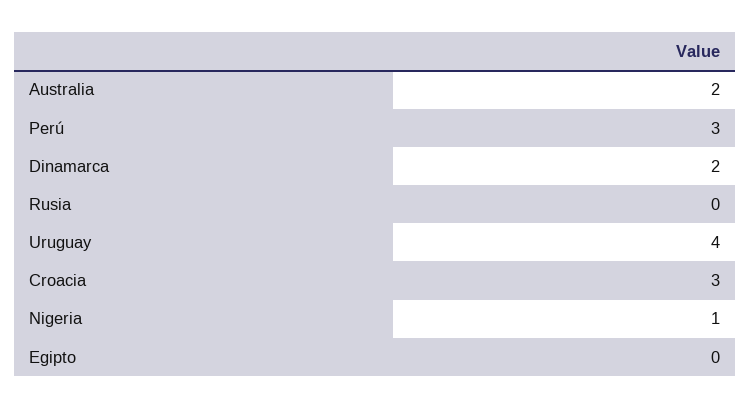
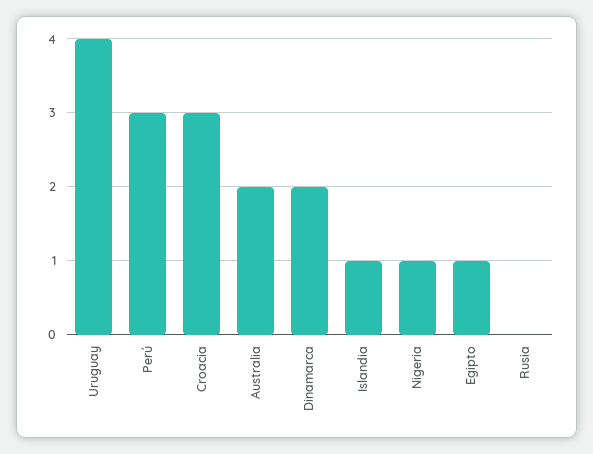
Egipto: 0 -> 1
Islandia: none -> 1

